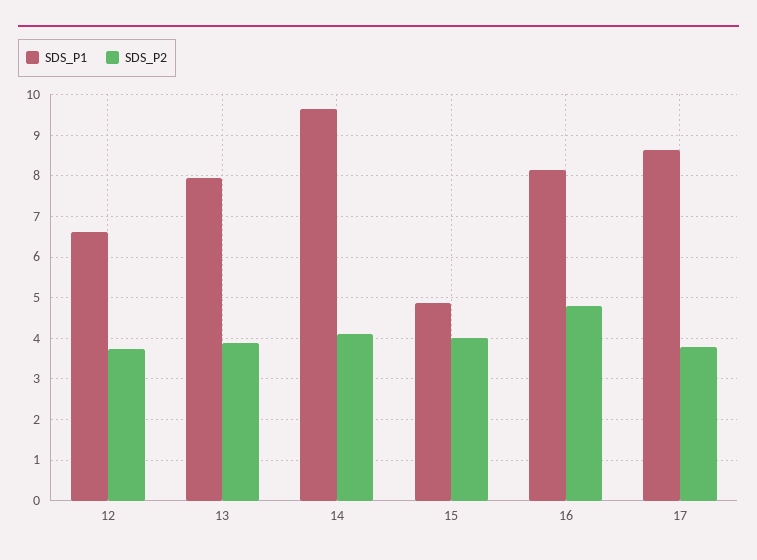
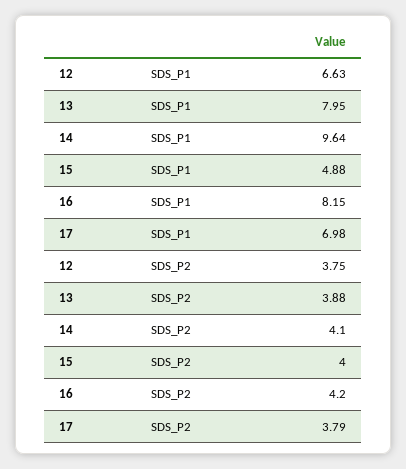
SDS_P2, 16: 4.8 -> 4.2
SDS_P1, 17: 8.6 -> 6.98

